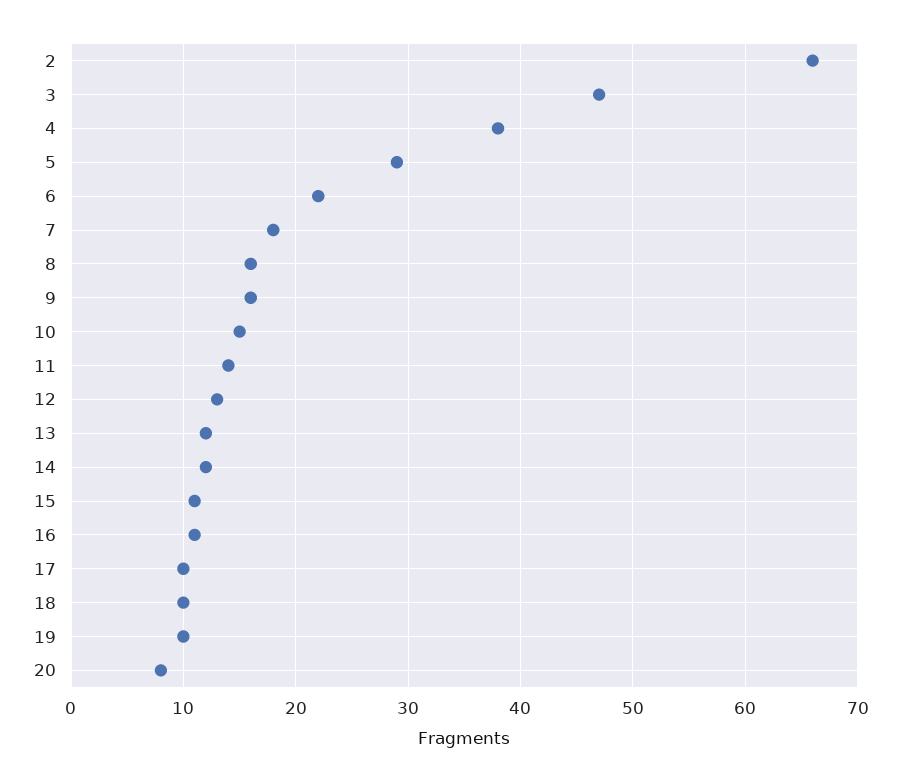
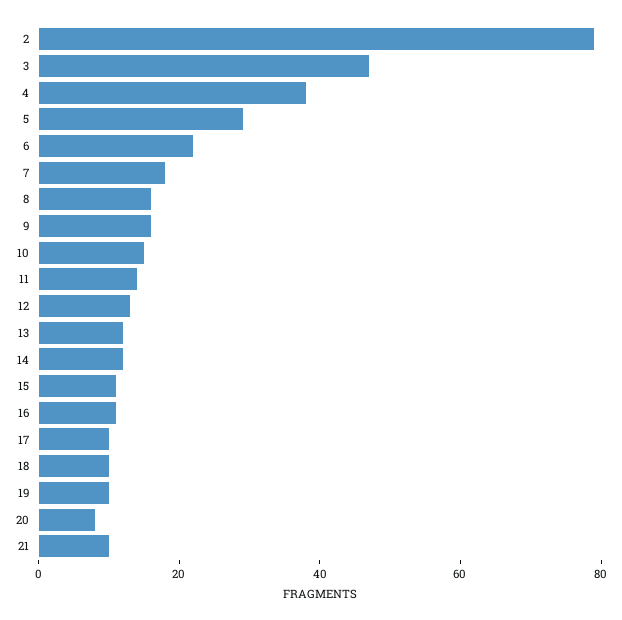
2: 66 -> 80
21: none -> 10

